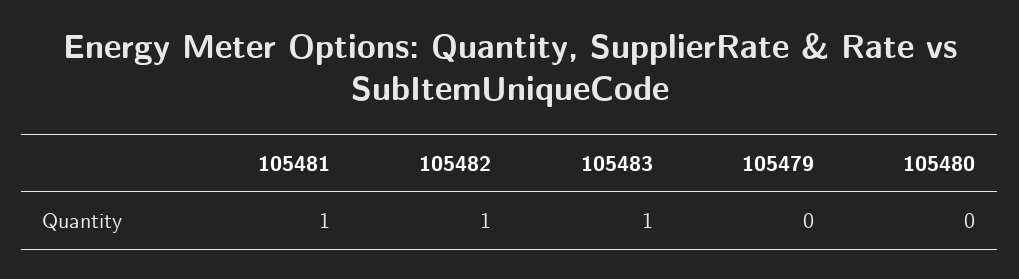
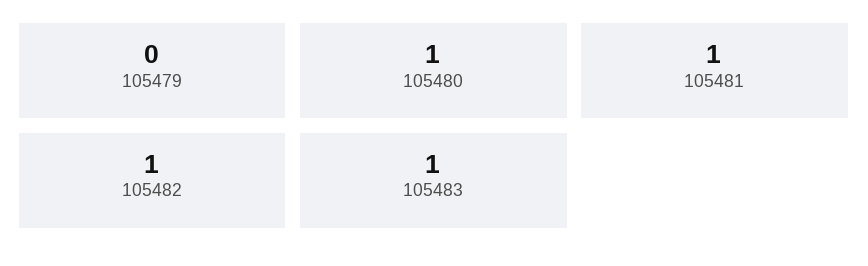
105480: 0 -> 1

